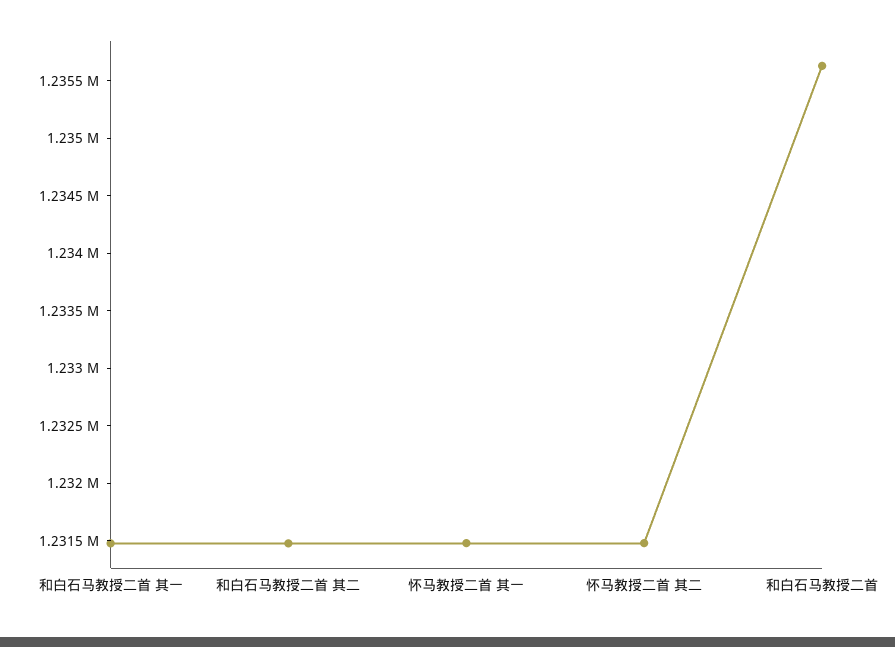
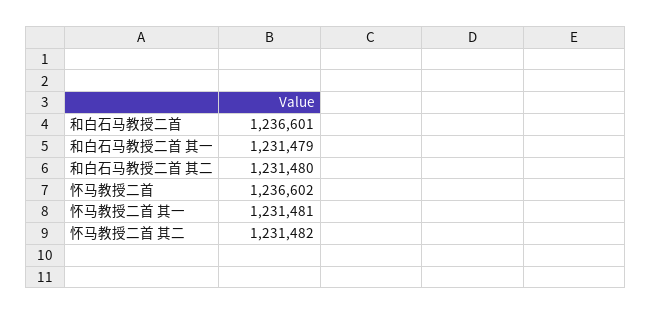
和白石马教授二首: 1235600 -> 1236601
怀马教授二首: none -> 1236602

